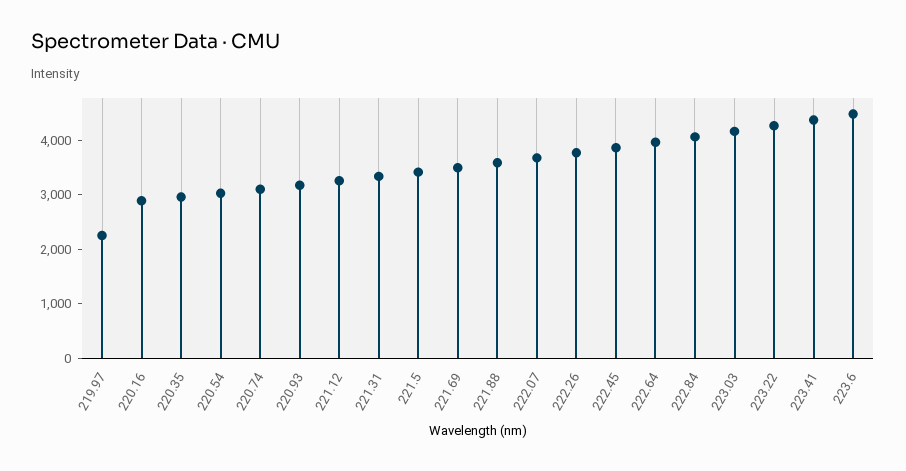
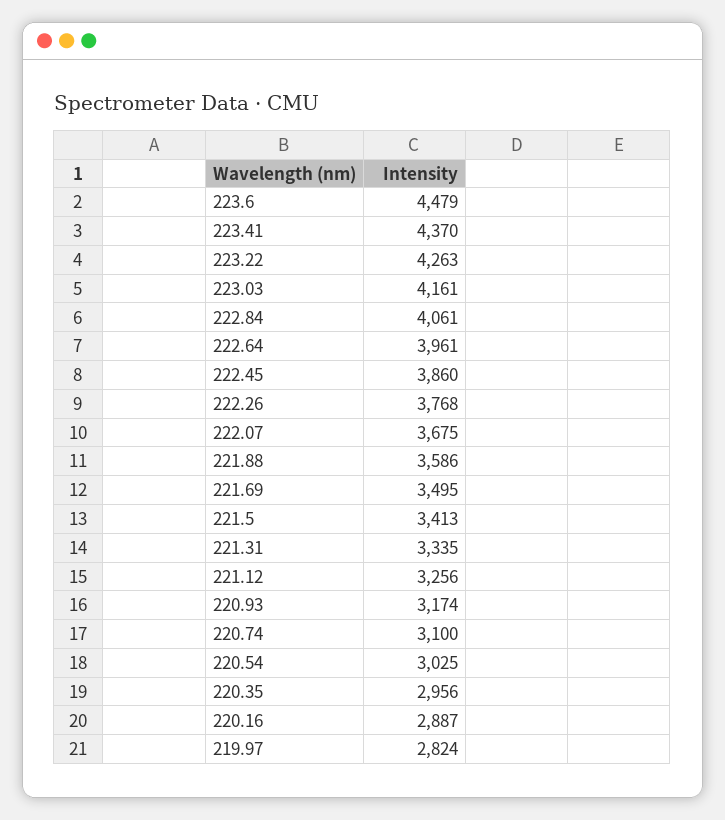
219.97: 2200 -> 2824

